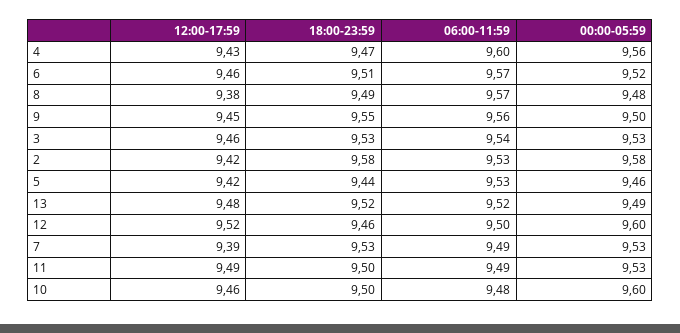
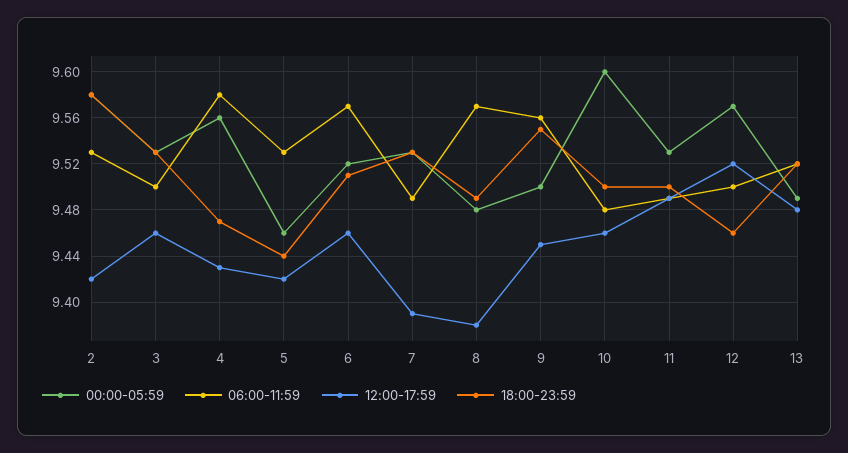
06:00-11:59, 4: 9.6 -> 9.58
06:00-11:59, 3: 9.54 -> 9.5
00:00-05:59, 12: 9.6 -> 9.57

